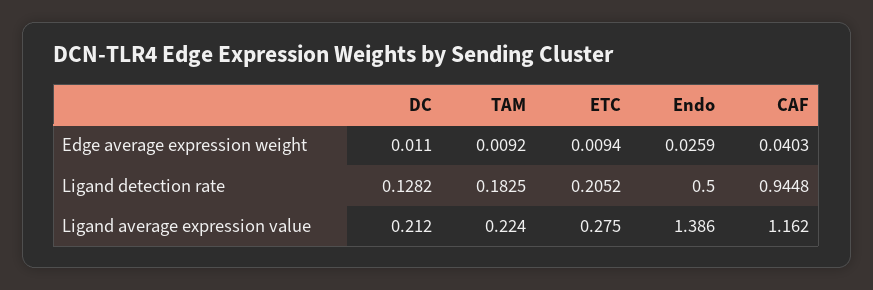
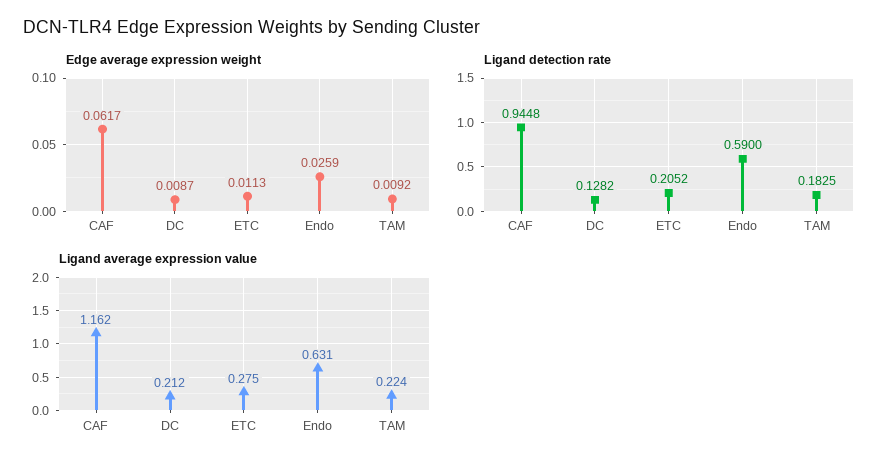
Edge average expression weight, DC: 0.011 -> 0.0087
Edge average expression weight, ETC: 0.0094 -> 0.0113
Edge average expression weight, CAF: 0.0403 -> 0.0617
Ligand detection rate, Endo: 0.5 -> 0.59
Ligand average expression value, Endo: 1.386 -> 0.631

